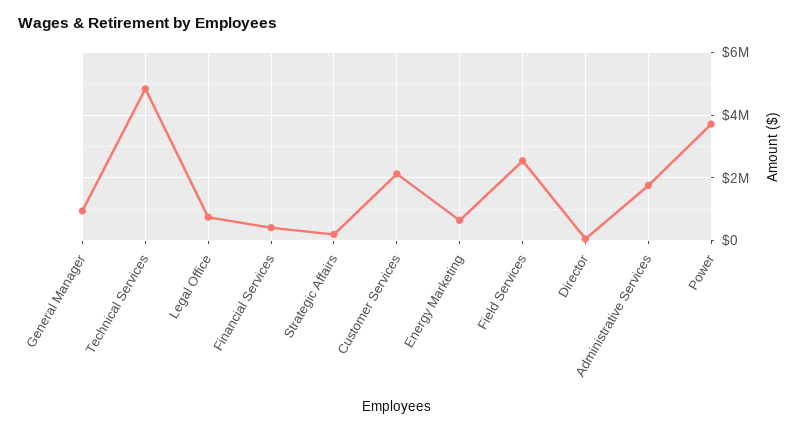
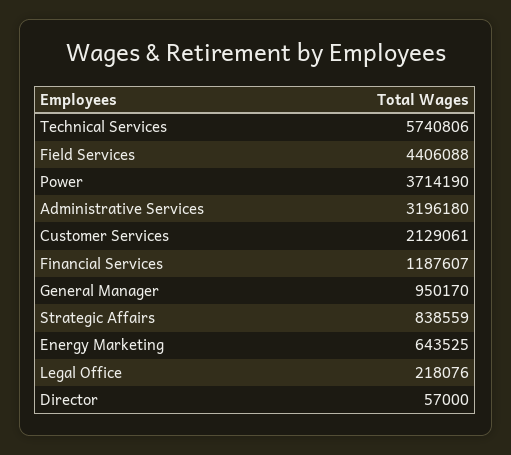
Technical Services: 4800000 -> 5740806
Legal Office: 800000 -> 218076
Financial Services: 400000 -> 1187607
Strategic Affairs: 200000 -> 838559
Field Services: 2600000 -> 4406088
Administrative Services: 1800000 -> 3196180

